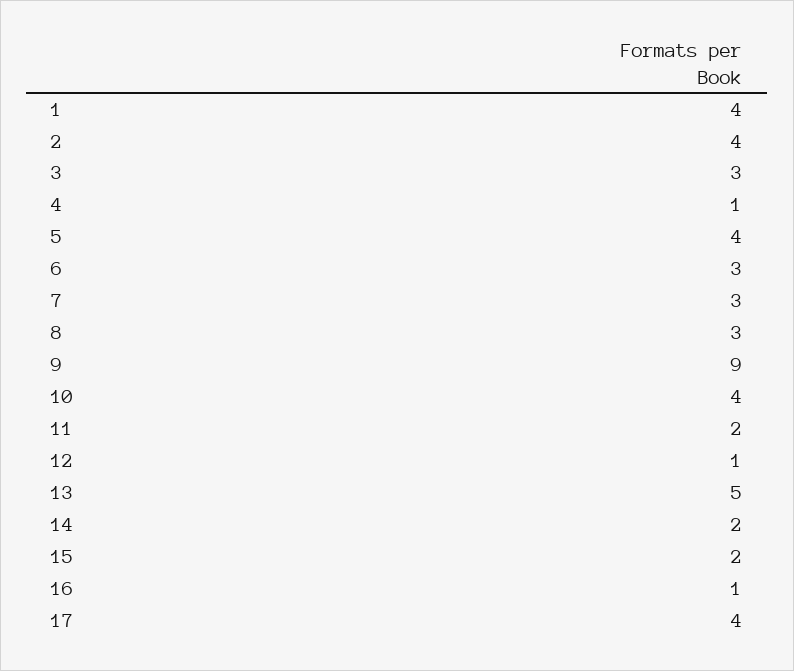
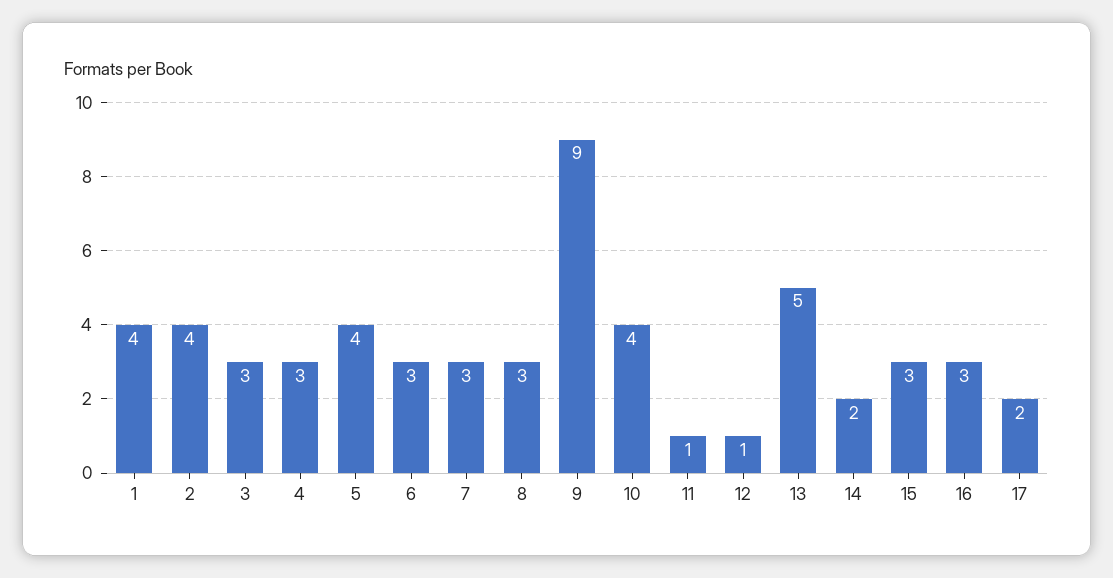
4: 1 -> 3
11: 2 -> 1
15: 2 -> 3
16: 1 -> 3
17: 4 -> 2

